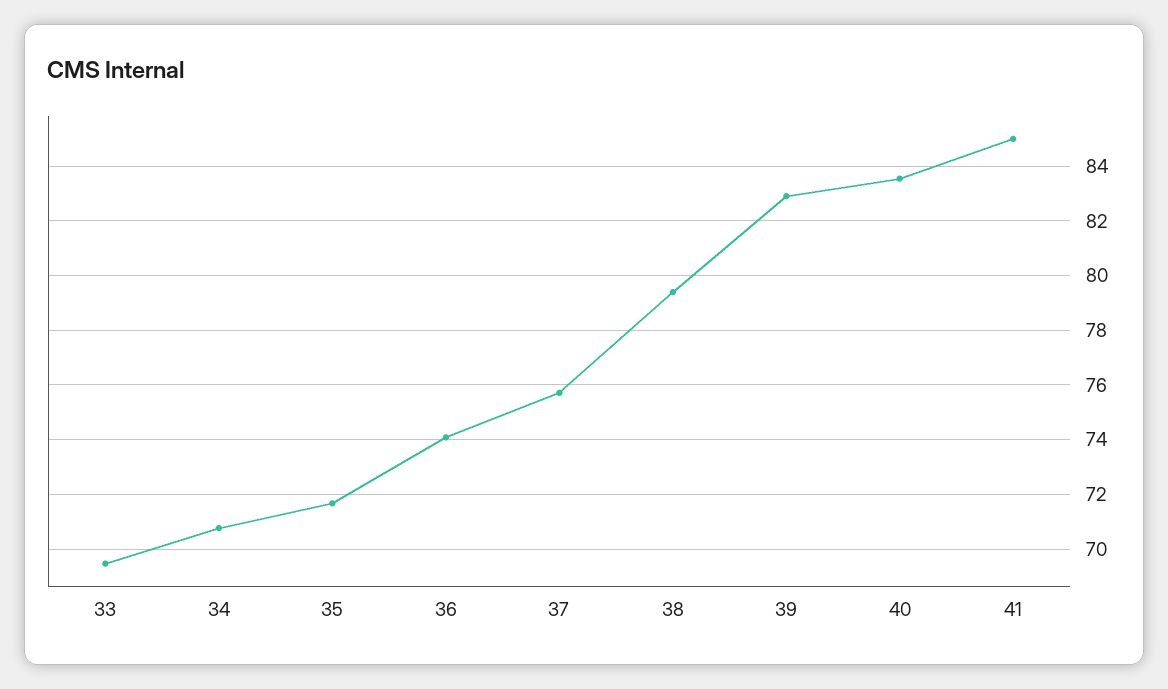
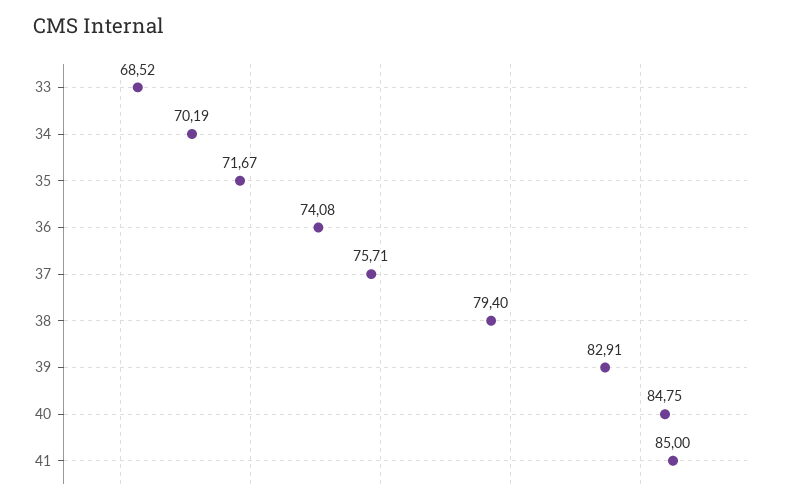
33: 69.5 -> 68.52
34: 70.75 -> 70.19
40: 83.5 -> 84.75

